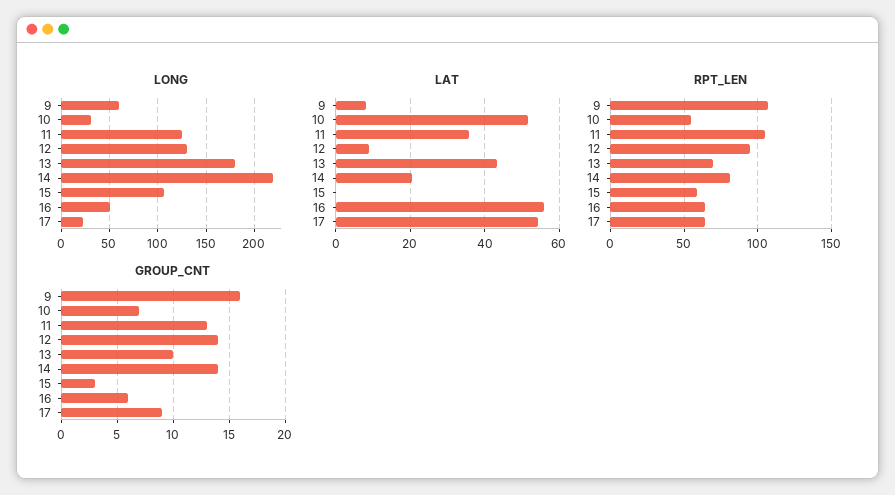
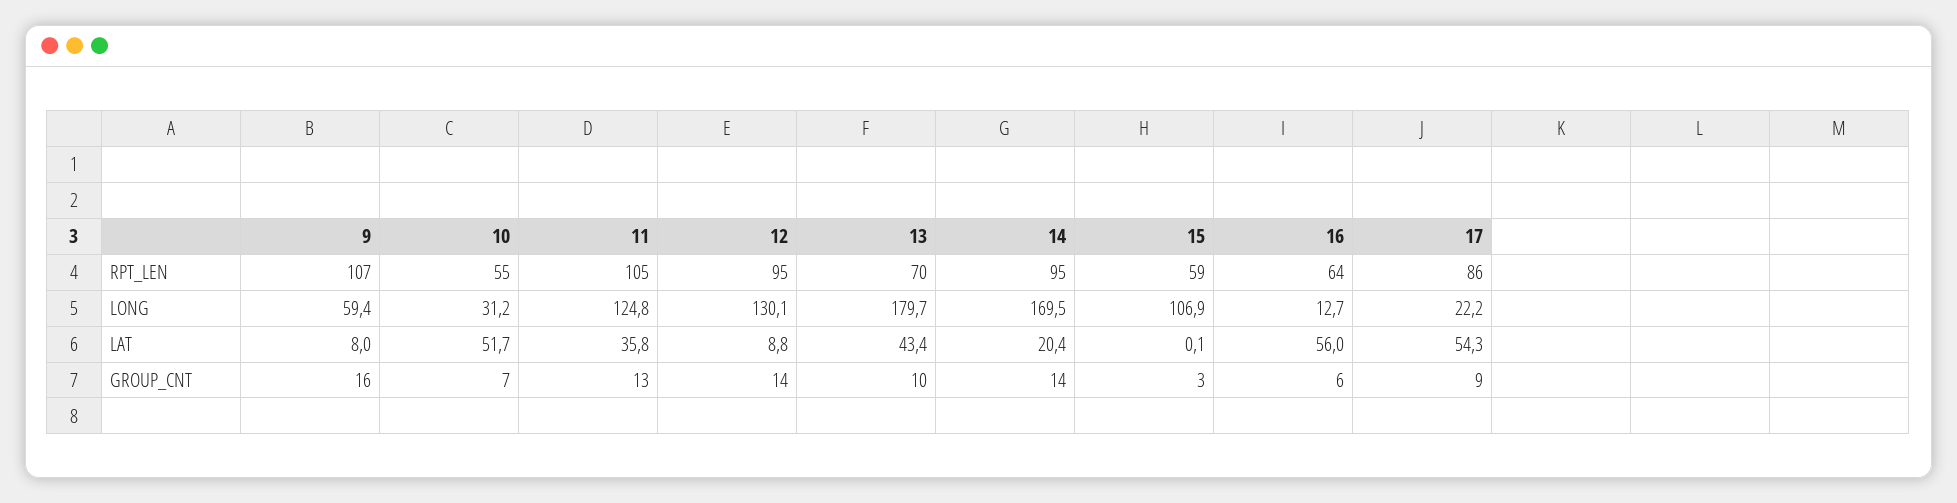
LONG, 14: 220 -> 169.5
LONG, 16: 50 -> 12.7
RPT_LEN, 14: 80 -> 95
RPT_LEN, 17: 65 -> 86

